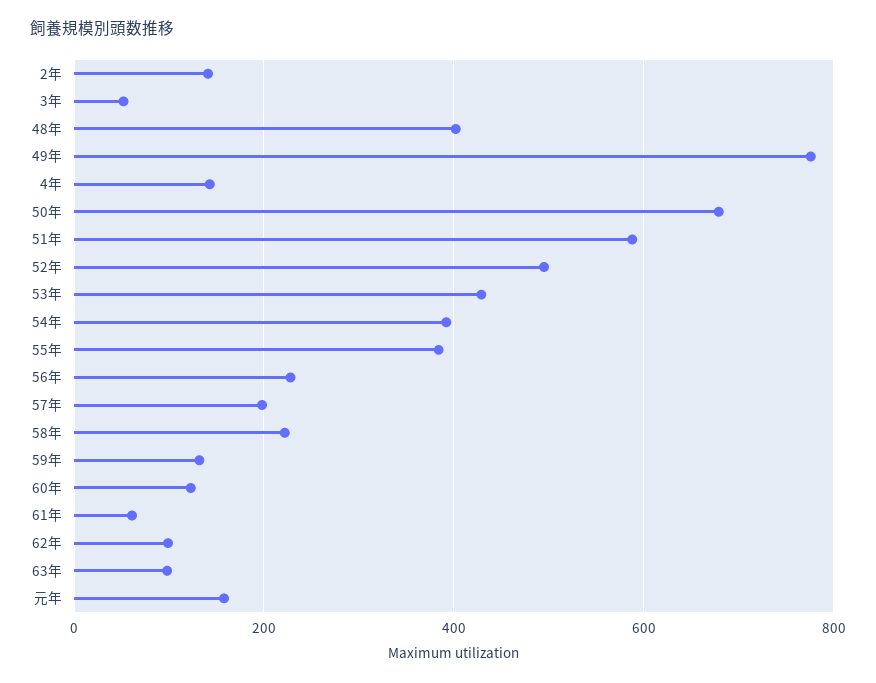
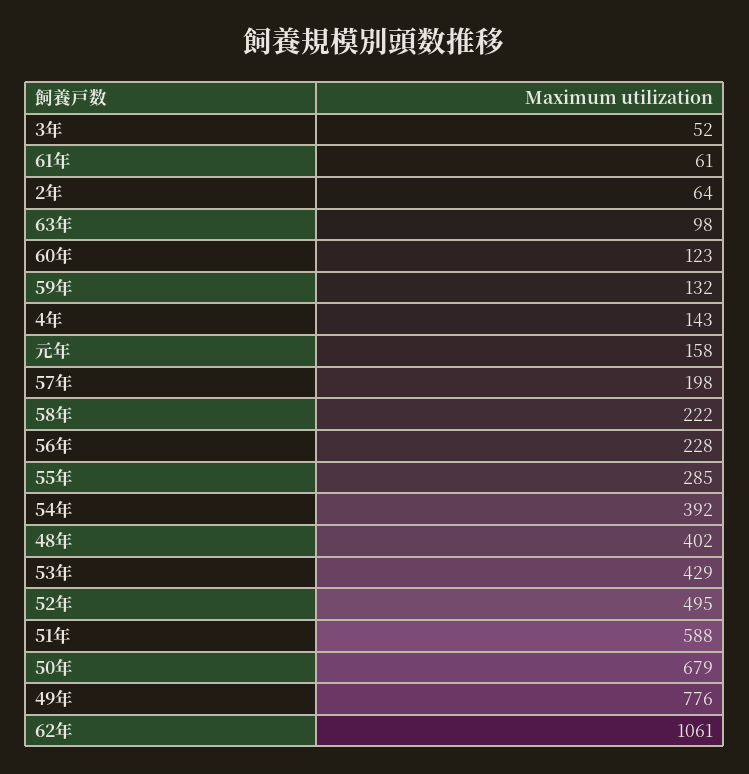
2年: 140 -> 64
55年: 380 -> 285
62年: 100 -> 1061

